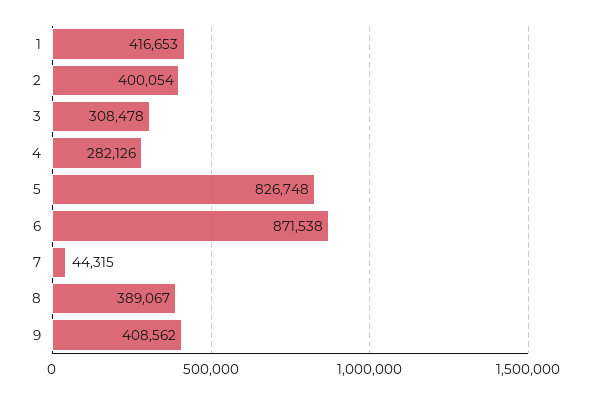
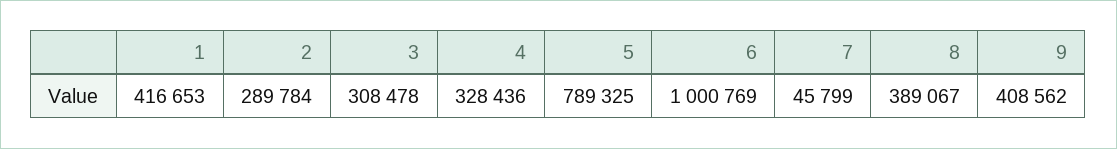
2: 400054 -> 289784
4: 282126 -> 328436
5: 826748 -> 789325
6: 871538 -> 1000769
7: 44315 -> 45799

